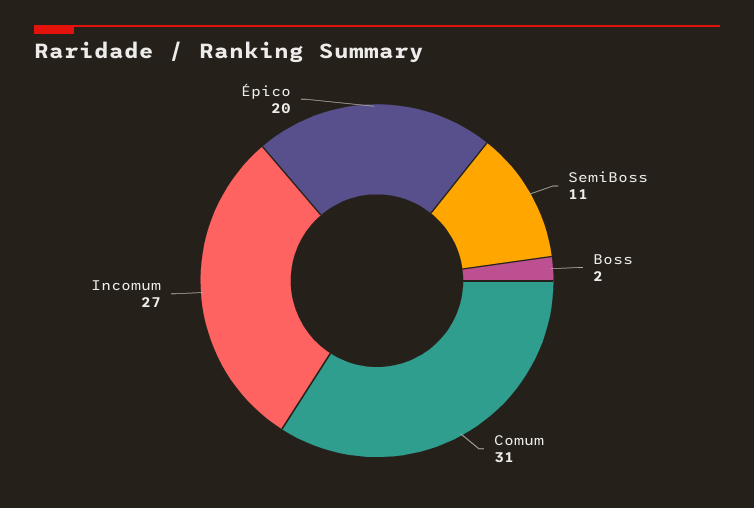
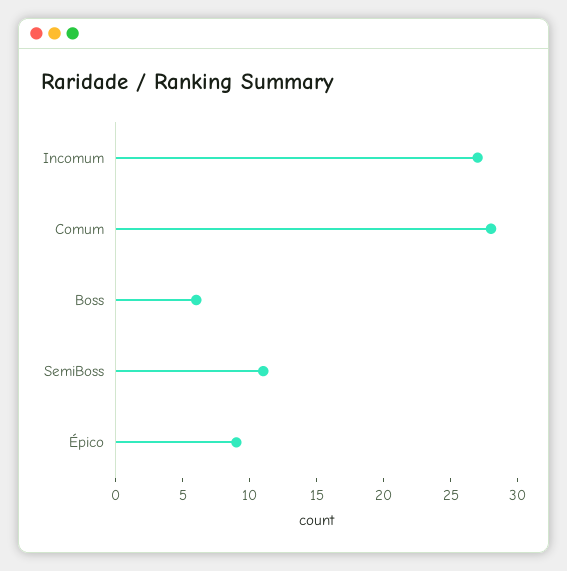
Boss: 2 -> 6
Comum: 31 -> 28
Épico: 20 -> 9

